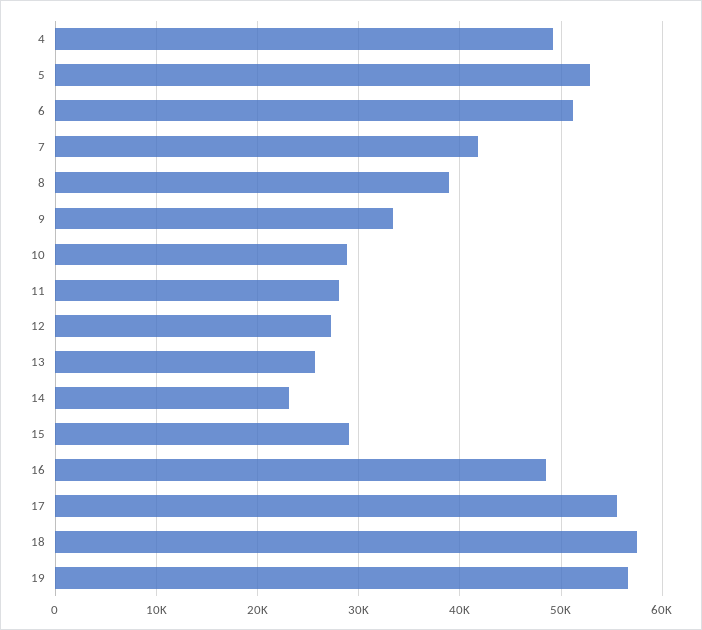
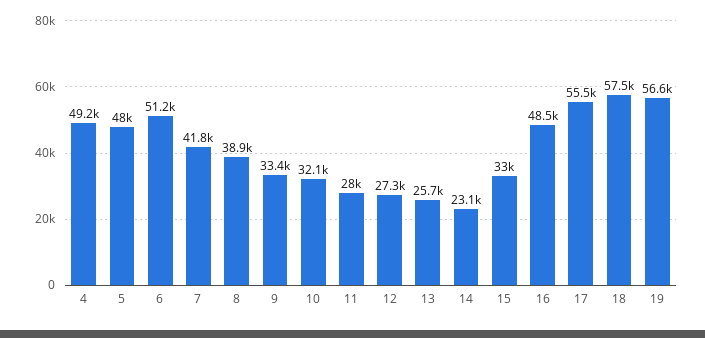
5: 53000 -> 48000
10: 29000 -> 32100
15: 29000 -> 33000

